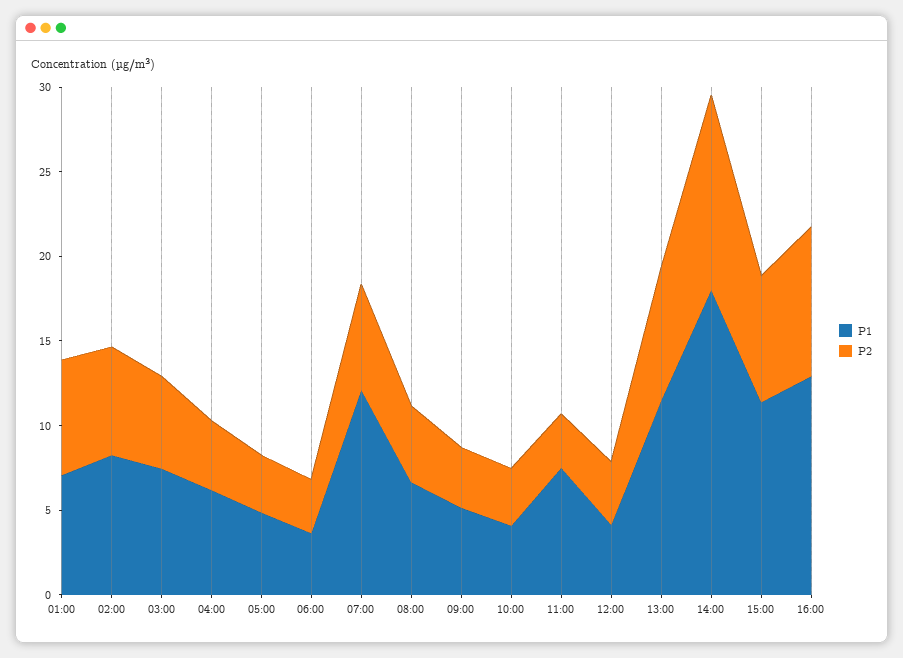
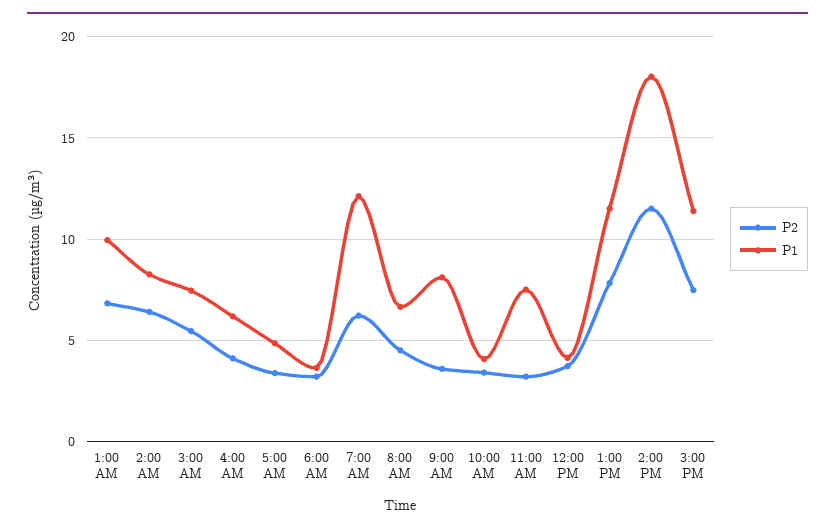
P1, 01:00: 7 -> 10
P1, 09:00: 5 -> 8
P1, 16:00: 13 -> none
P2, 16:00: 9 -> none

